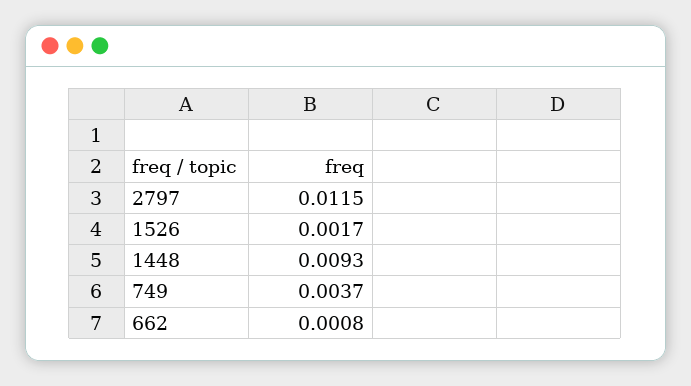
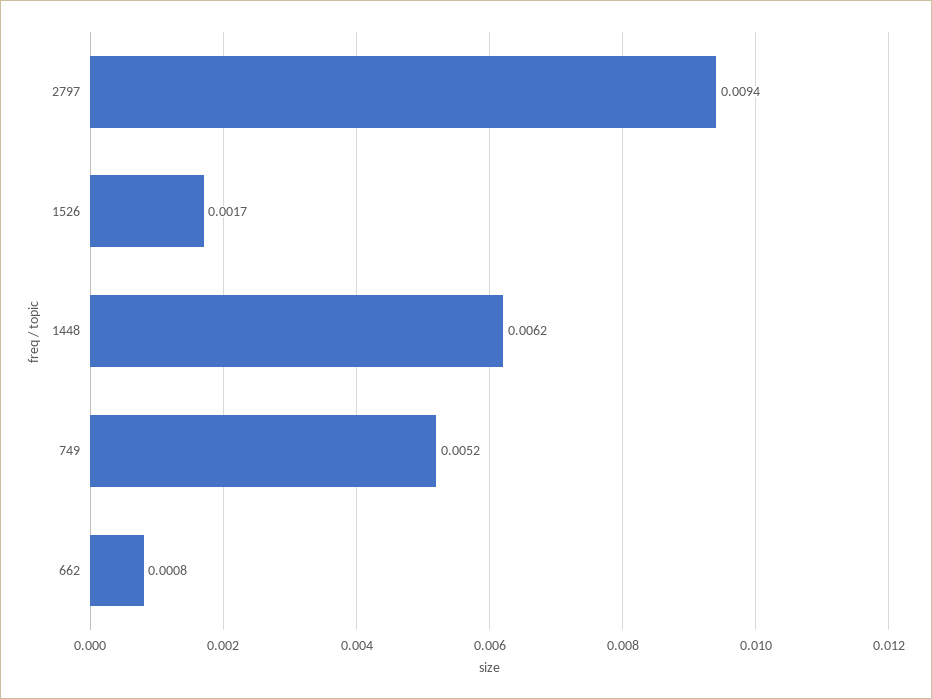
2797: 0.0115 -> 0.0094
1448: 0.0093 -> 0.0062
749: 0.0037 -> 0.0052

